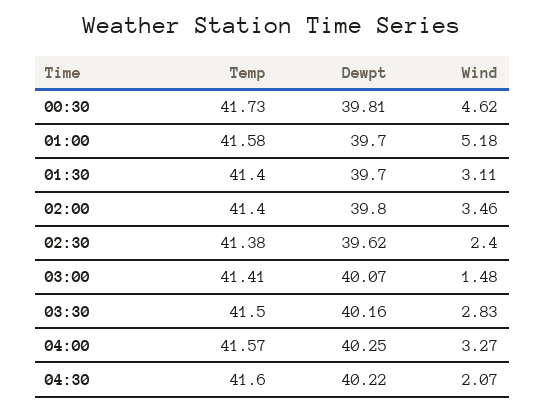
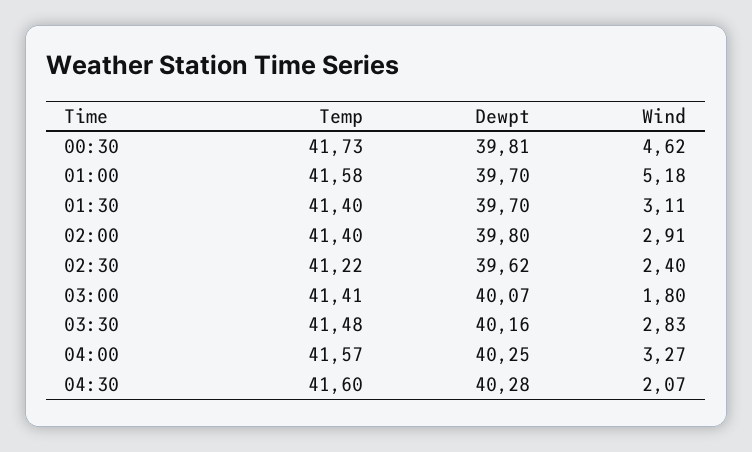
Wind, 02:00: 3.46 -> 2.91
Temp, 02:30: 41.38 -> 41.22
Wind, 03:00: 1.48 -> 1.8
Temp, 03:30: 41.5 -> 41.48
Dewpt, 04:30: 40.22 -> 40.28

